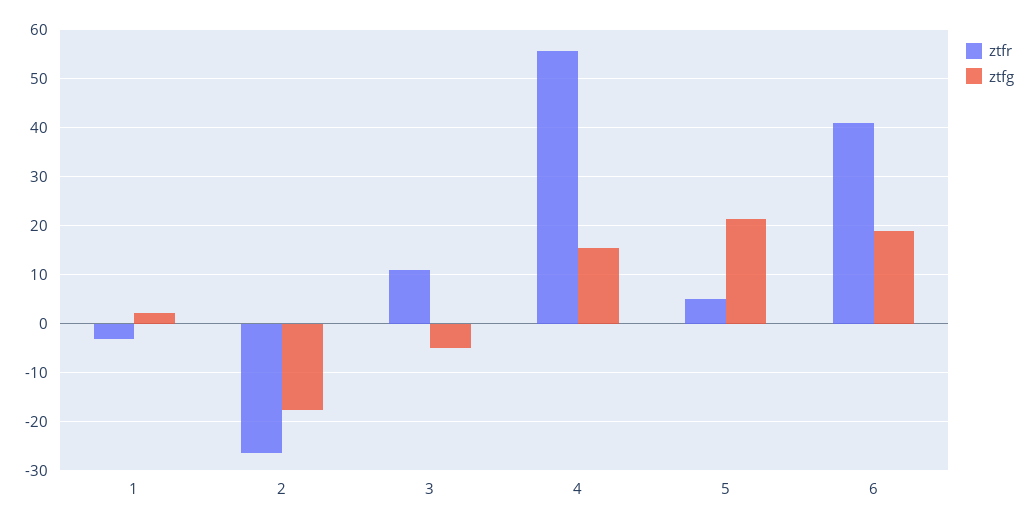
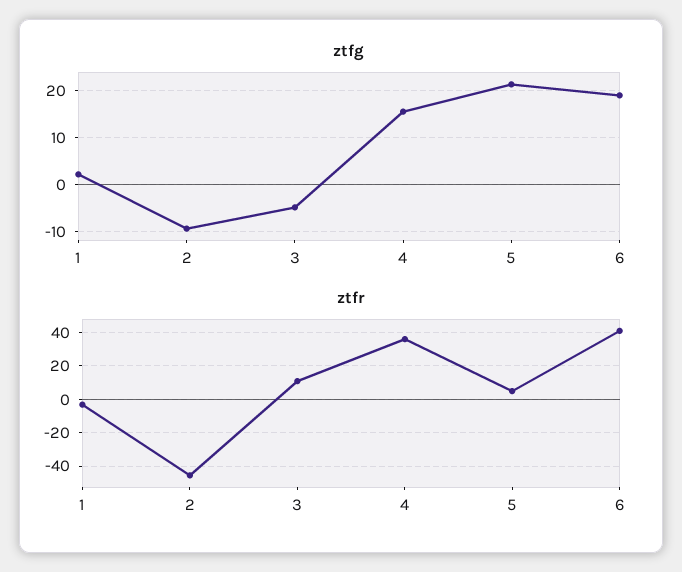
ztfr, 2: -26 -> -45
ztfg, 2: -18 -> -10
ztfr, 4: 56 -> 35

